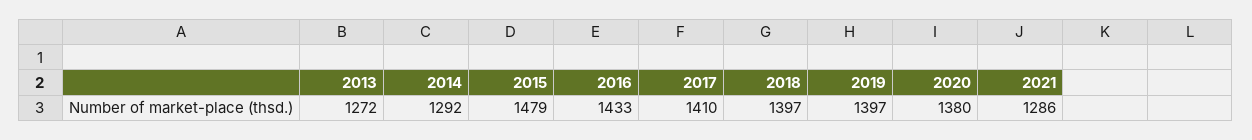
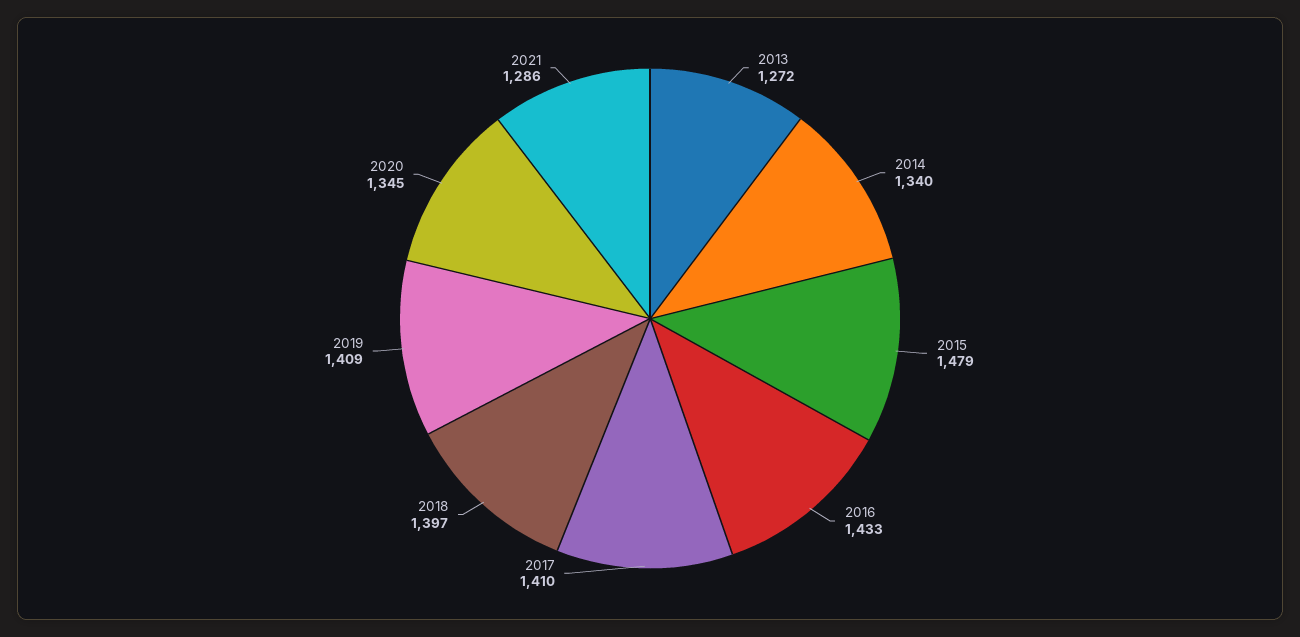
2014: 1292 -> 1340
2019: 1397 -> 1409
2020: 1380 -> 1345

